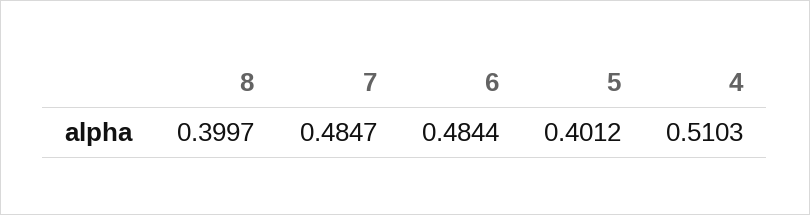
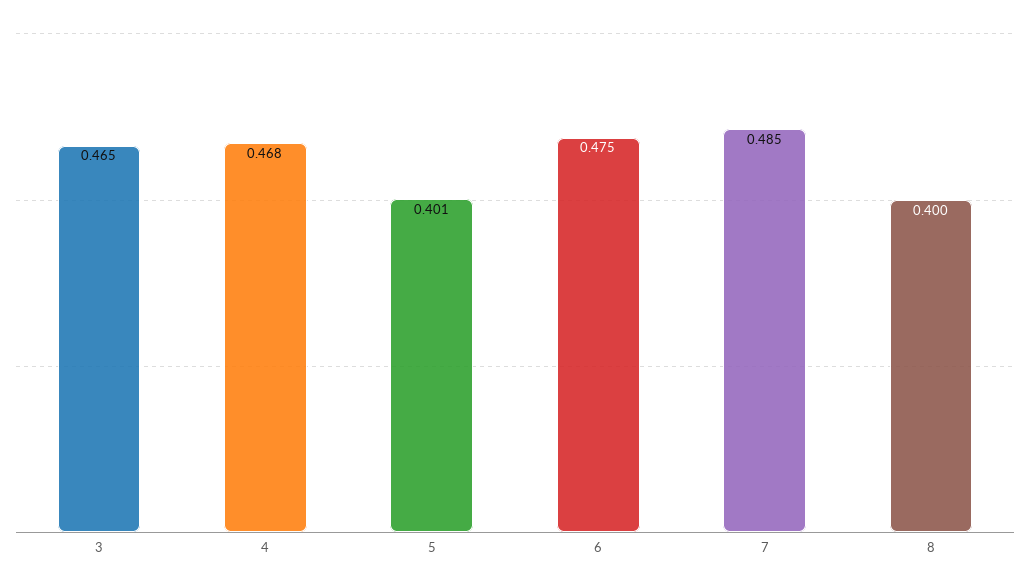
6: 0.4844 -> 0.475
4: 0.5103 -> 0.468
3: none -> 0.465

